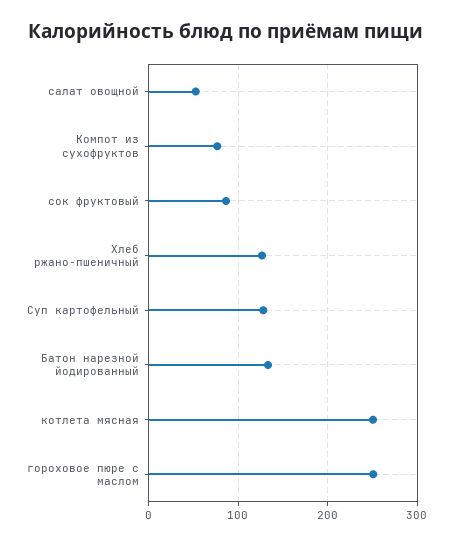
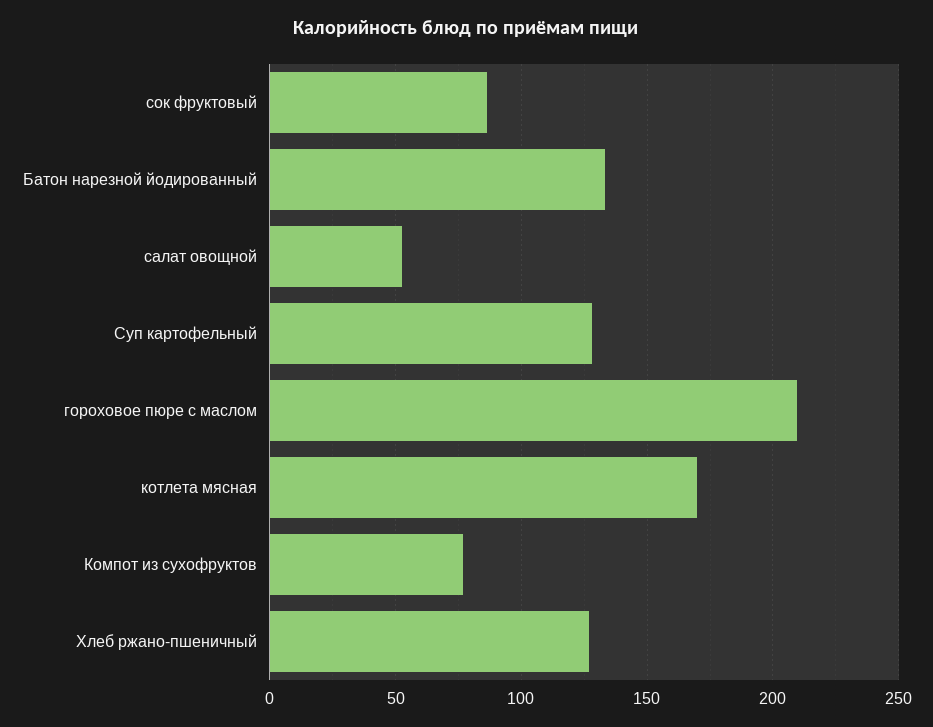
котлета мясная: 250 -> 170
гороховое пюре с маслом: 250 -> 210

